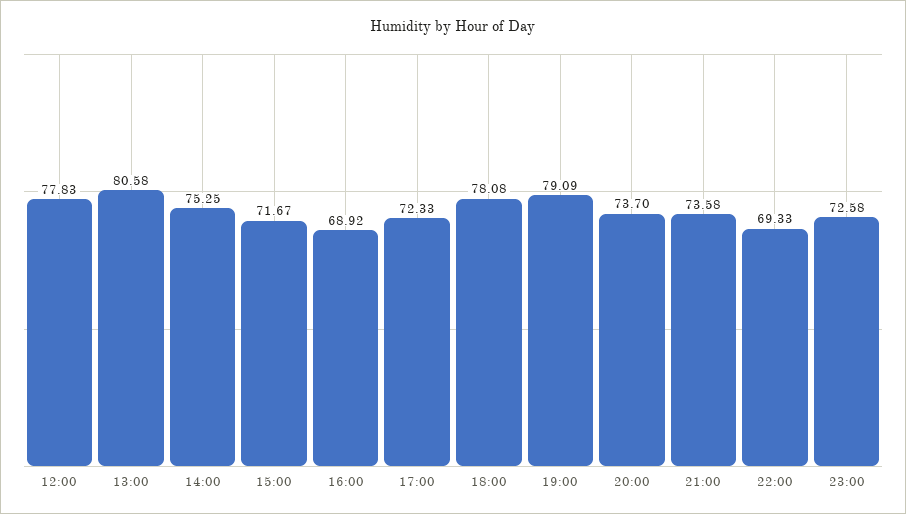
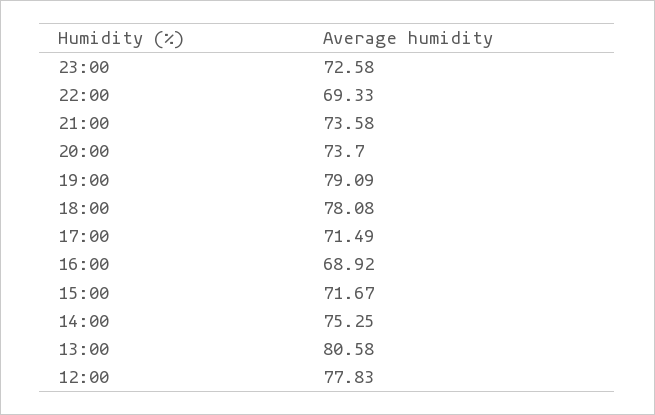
17:00: 72.33 -> 71.49

